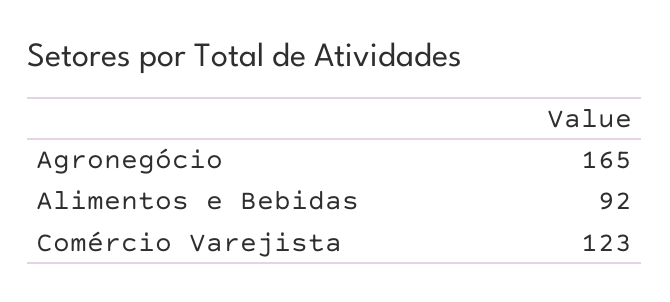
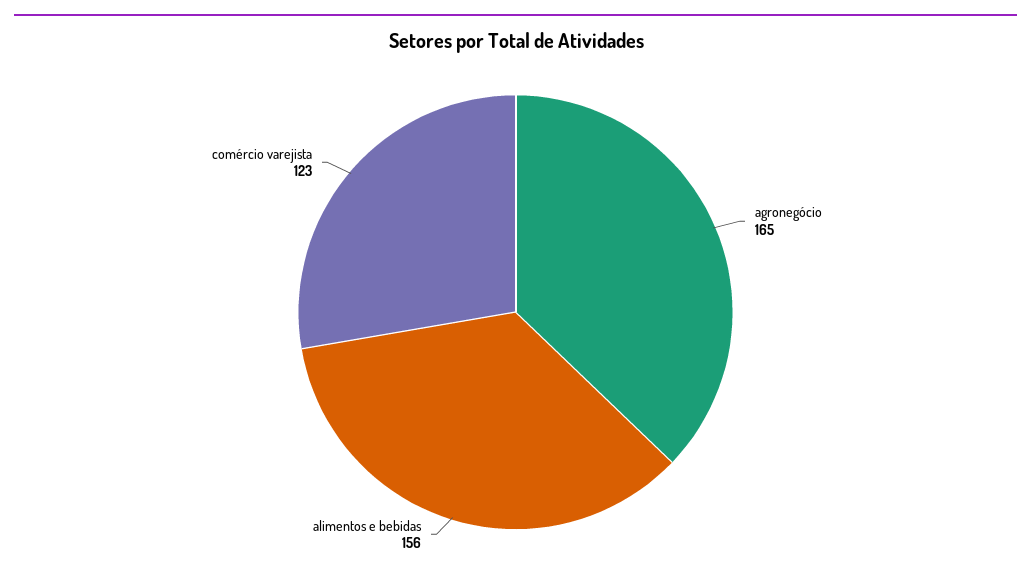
Alimentos e Bebidas: 92 -> 156

